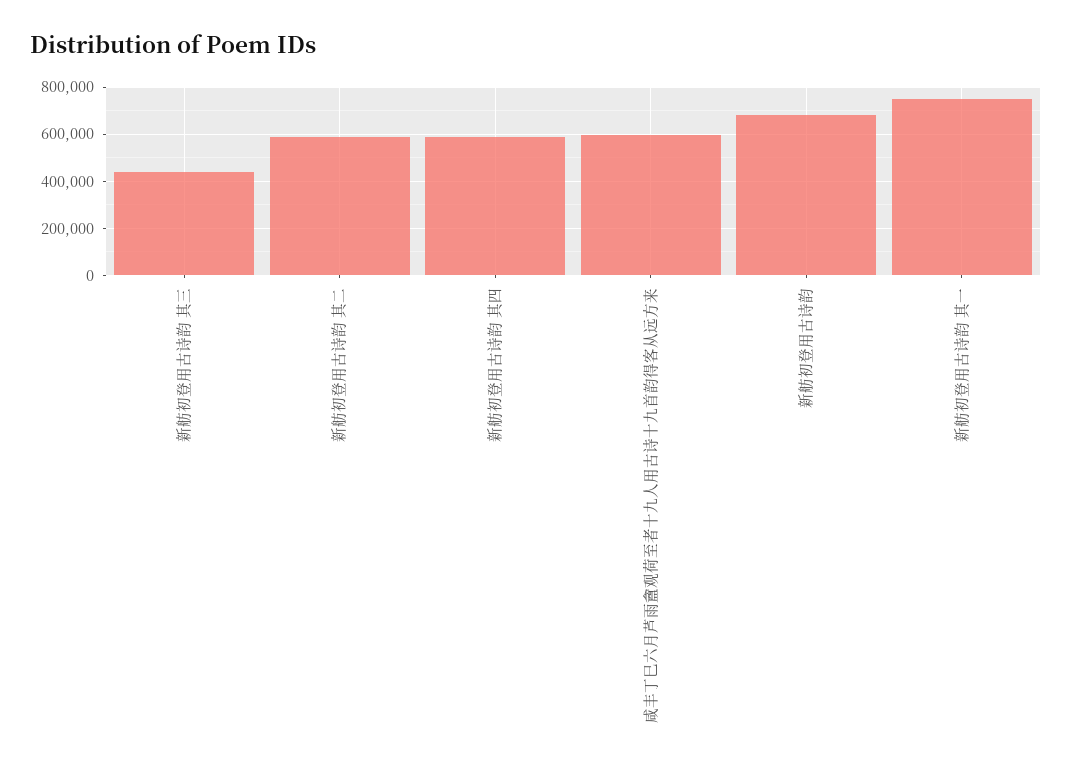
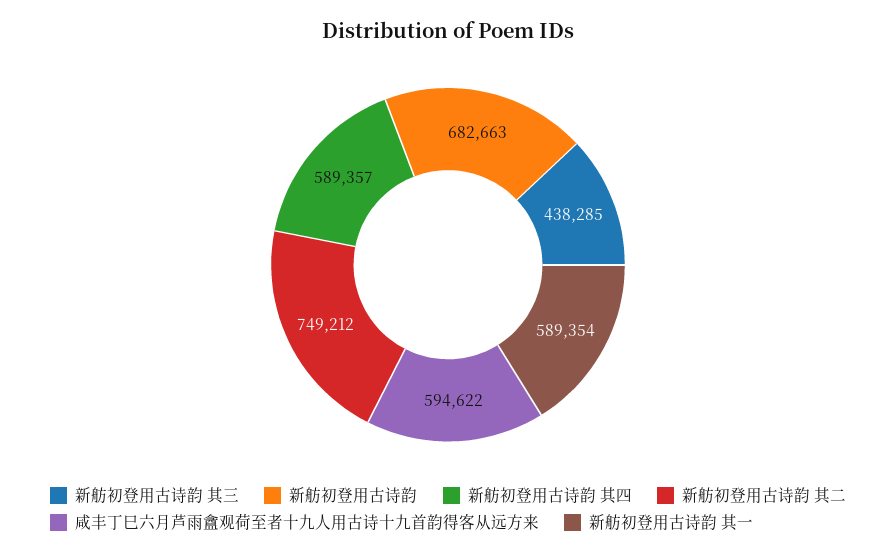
新舫初登用古诗韵 其二: 600000 -> 749212
新舫初登用古诗韵 其一: 750000 -> 589354

